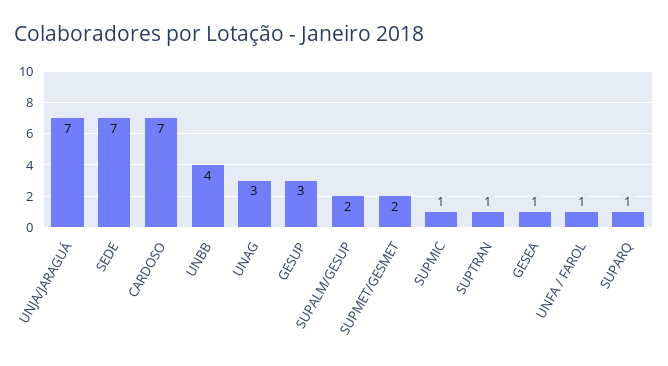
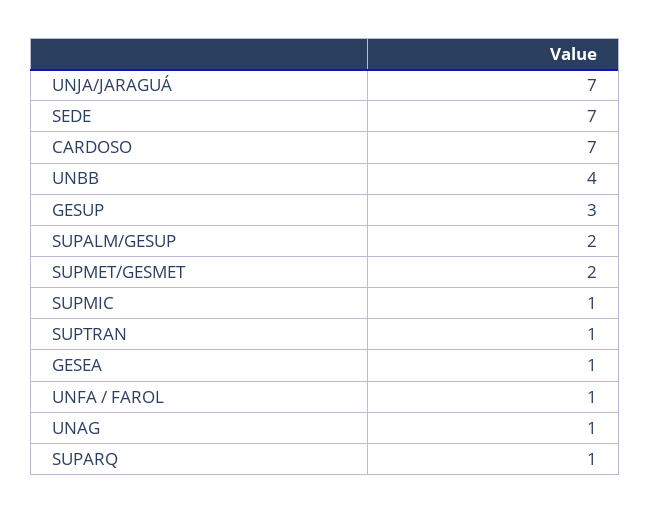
UNAG: 3 -> 1

